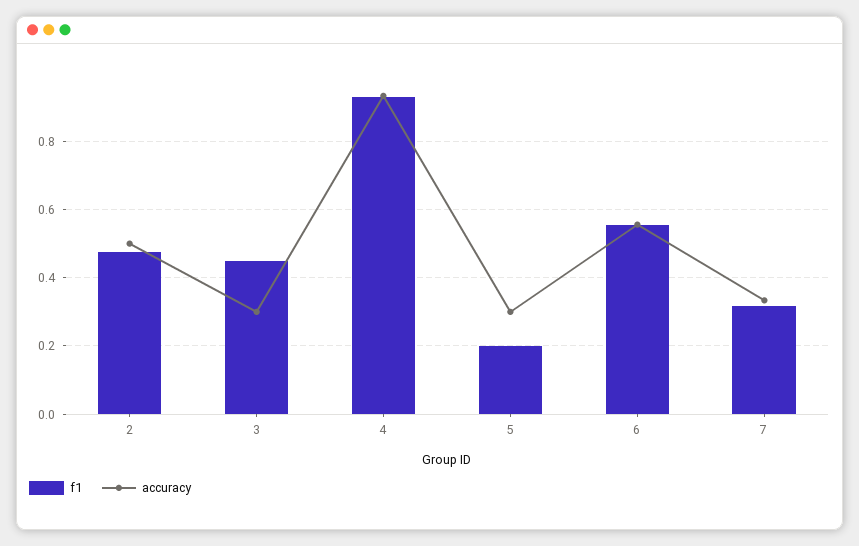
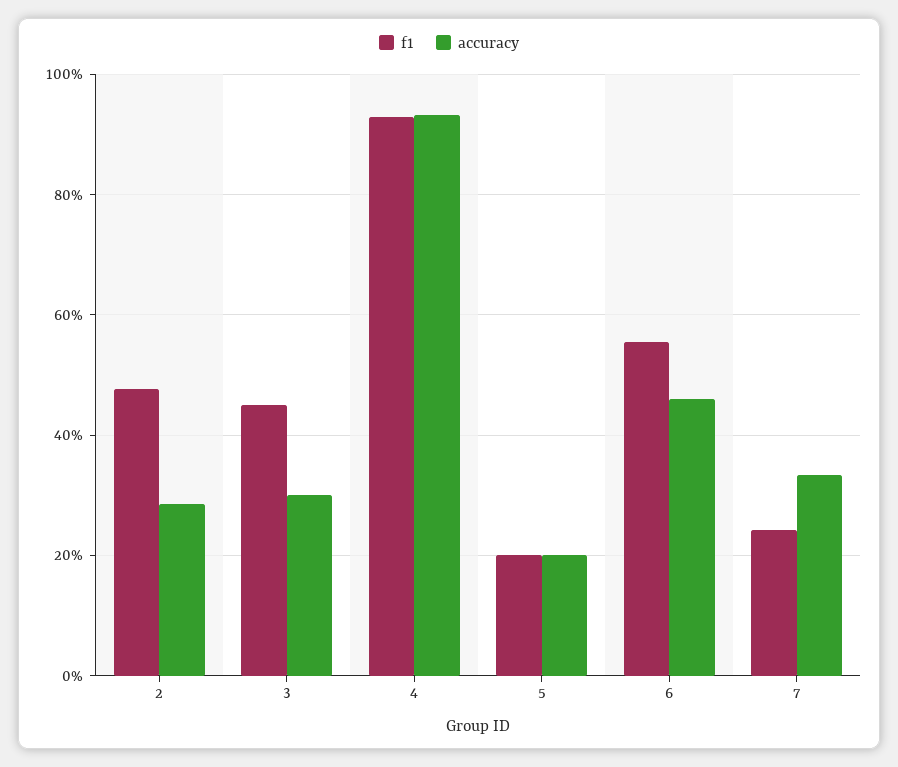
accuracy, 2: 0.5 -> 0.28
accuracy, 5: 0.3 -> 0.2
accuracy, 6: 0.56 -> 0.46
f1, 7: 0.32 -> 0.24

